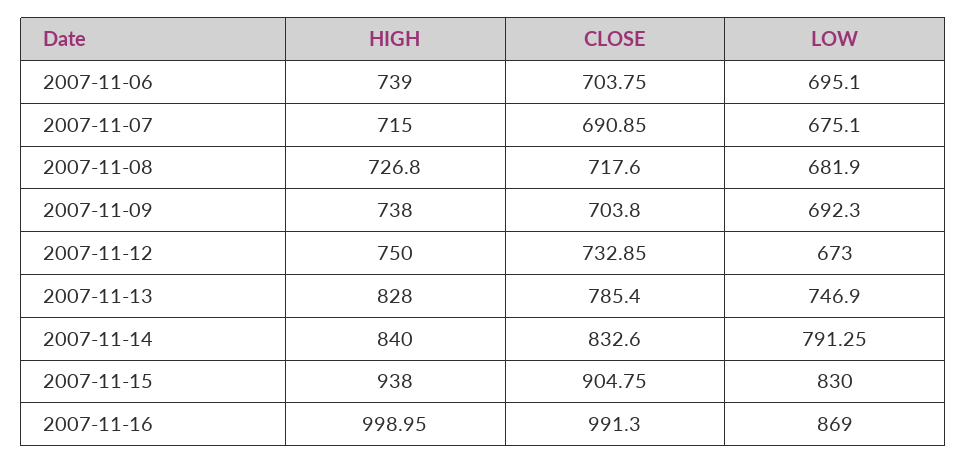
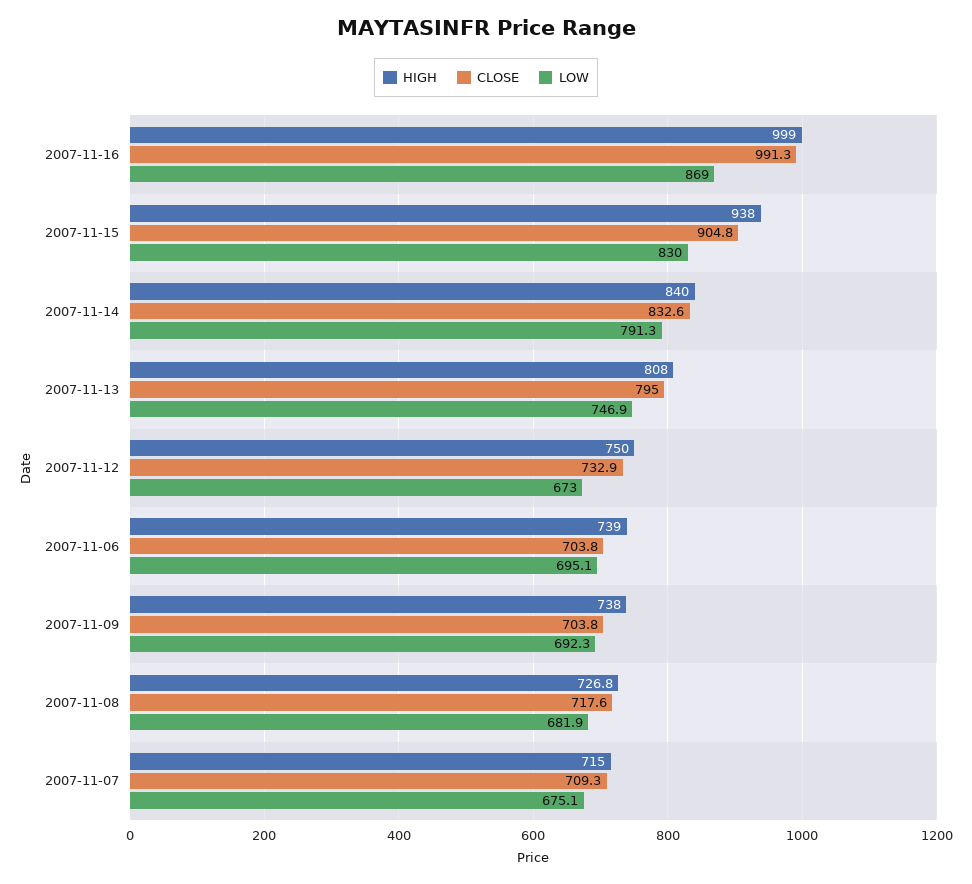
CLOSE, 2007-11-07: 690.85 -> 709.3
HIGH, 2007-11-13: 828 -> 808
CLOSE, 2007-11-13: 785.4 -> 795

